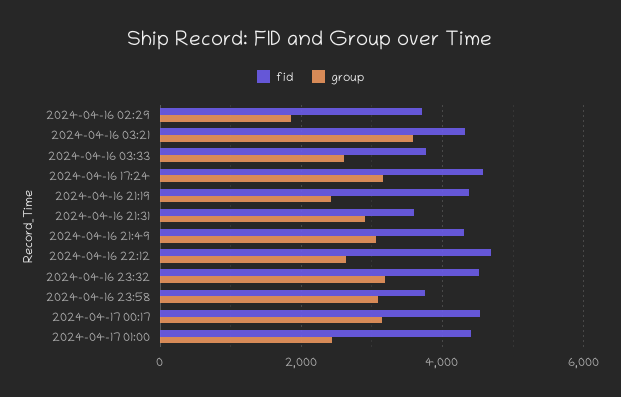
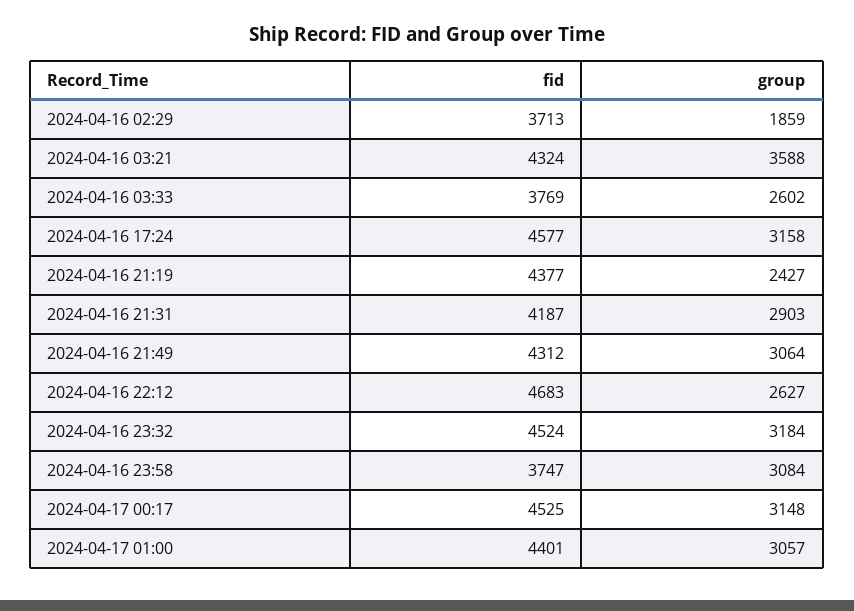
fid, 2024-04-16 21:31: 3600 -> 4187
group, 2024-04-17 01:00: 2400 -> 3057

